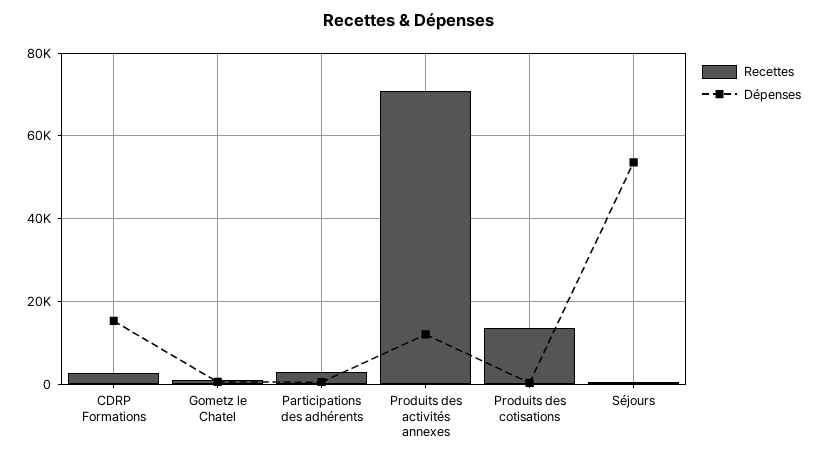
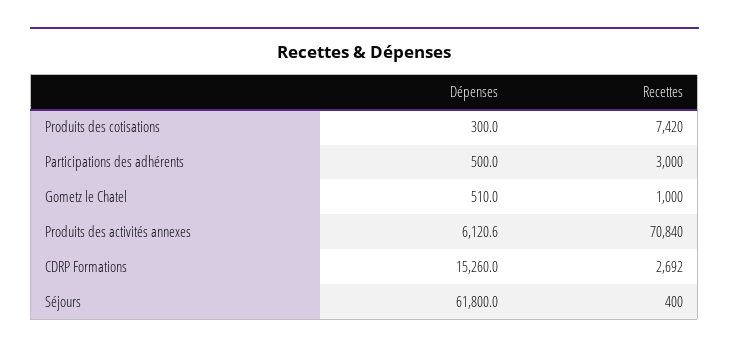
Dépenses, Produits des activités annexes: 12000 -> 6120.6
Recettes, Produits des cotisations: 14000 -> 7420
Dépenses, Séjours: 54000 -> 61800

